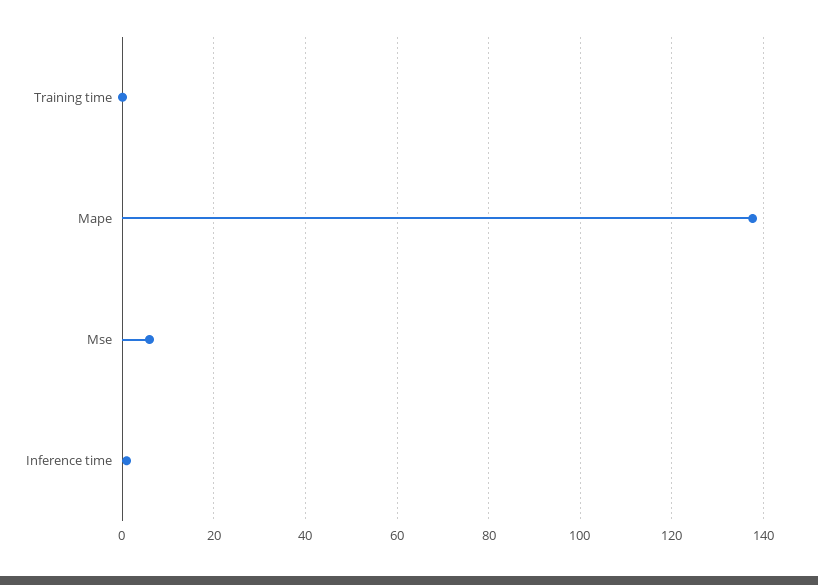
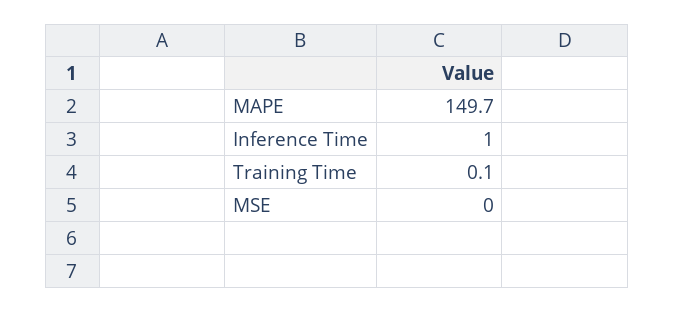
Mape: 138 -> 149.7
Mse: 6 -> 0

